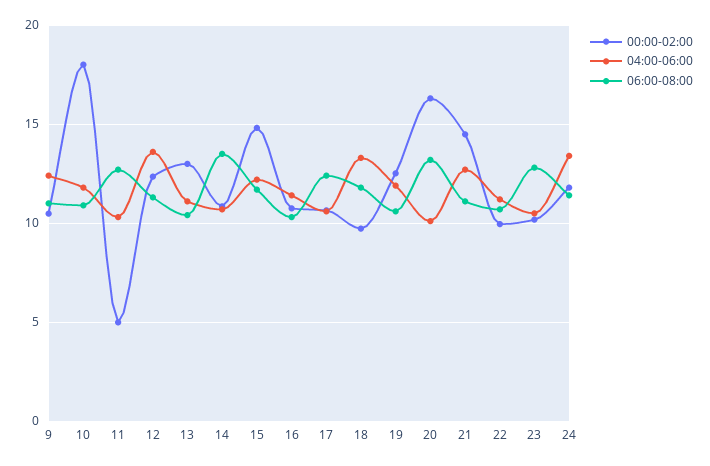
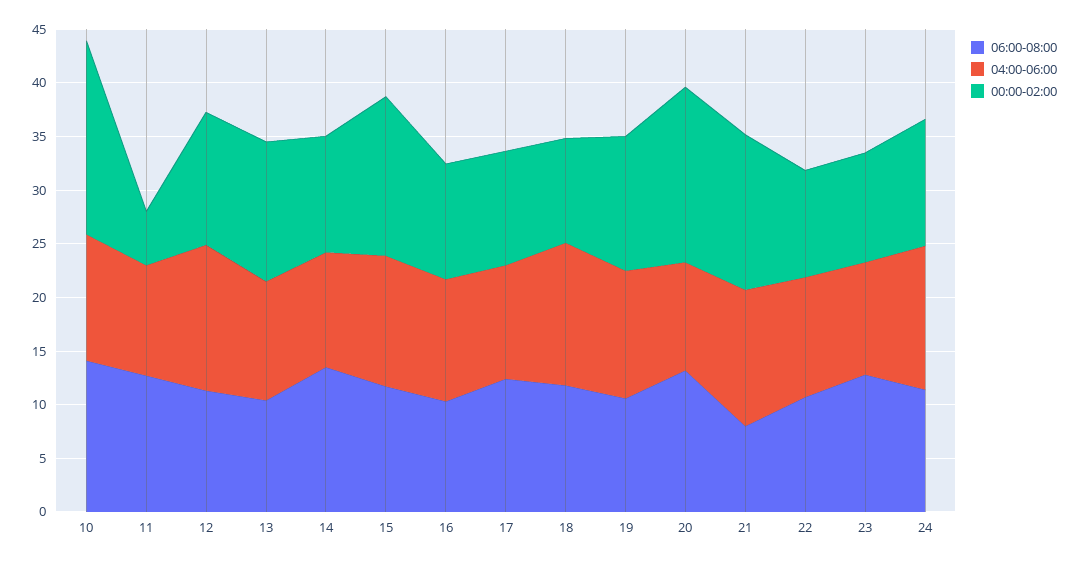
00:00-02:00, 9: 10.5 -> none
04:00-06:00, 9: 12.5 -> none
06:00-08:00, 9: 11 -> none
06:00-08:00, 10: 11 -> 14
06:00-08:00, 21: 11 -> 8

